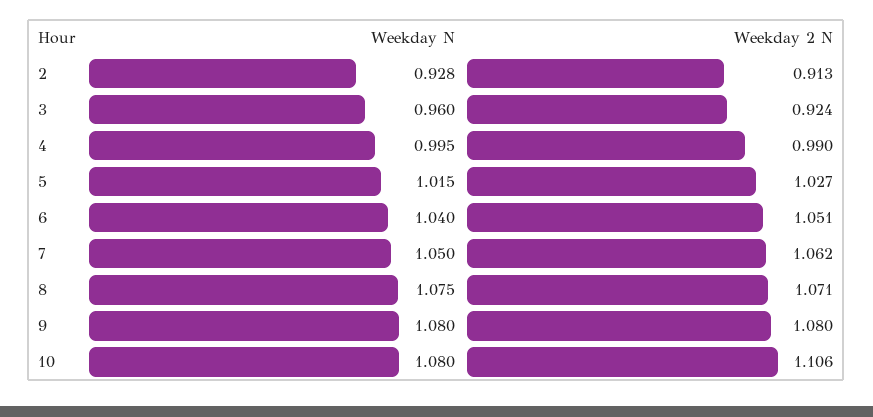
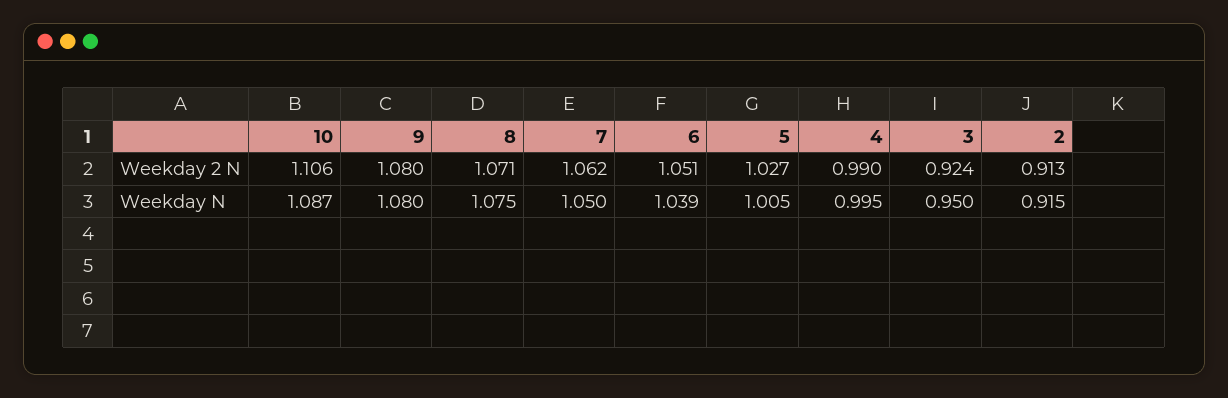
Weekday N, 2: 0.928 -> 0.915
Weekday N, 3: 0.96 -> 0.95
Weekday N, 5: 1.015 -> 1.005
Weekday N, 6: 1.04 -> 1.039
Weekday N, 10: 1.08 -> 1.087

